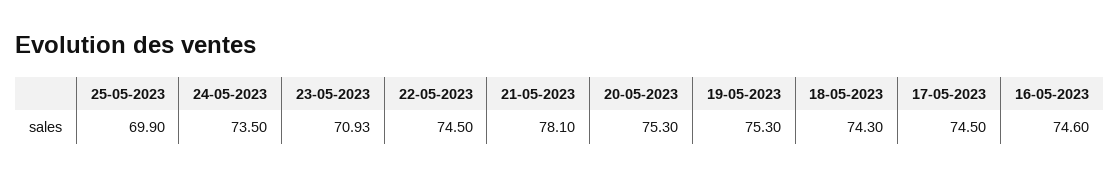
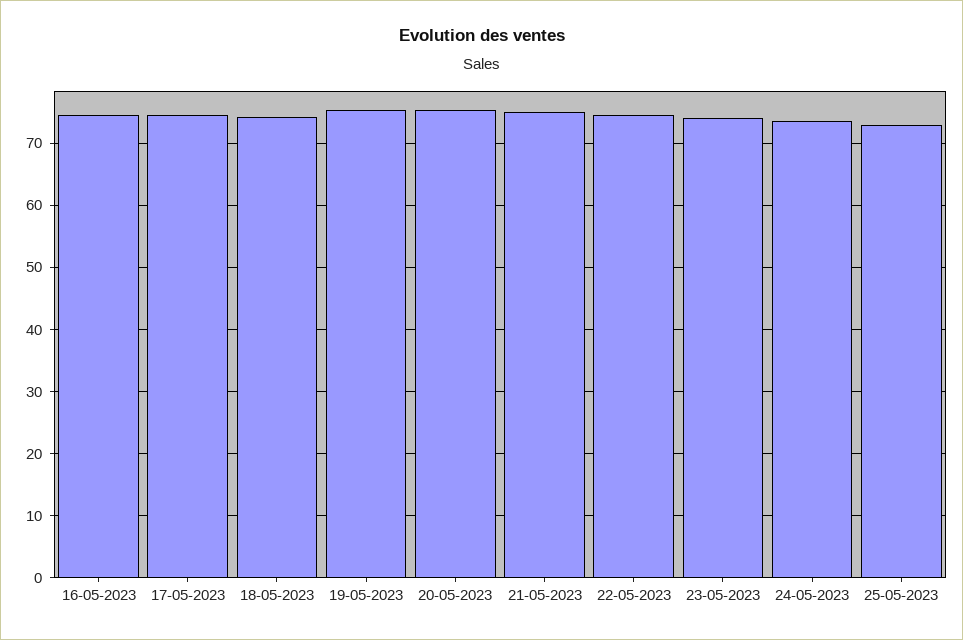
25-05-2023: 69.9 -> 73
23-05-2023: 70.93 -> 74
21-05-2023: 78.1 -> 75

